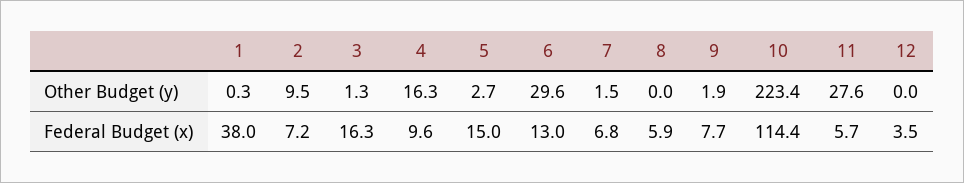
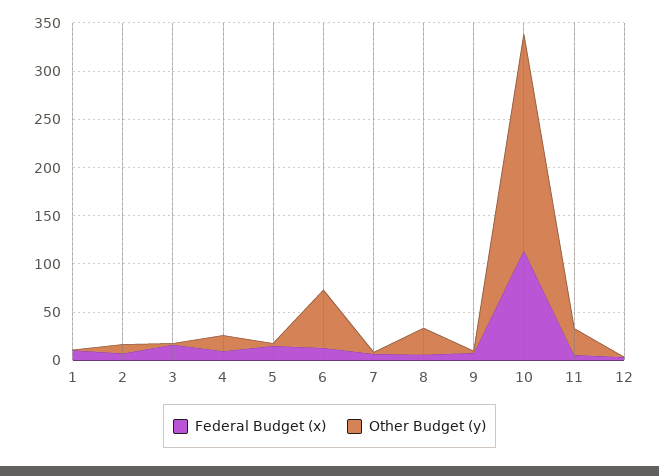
Other Budget (y), 6: 29.6 -> 60
Other Budget (y), 8: 0 -> 30
Federal Budget (x), 1: 38 -> 10

